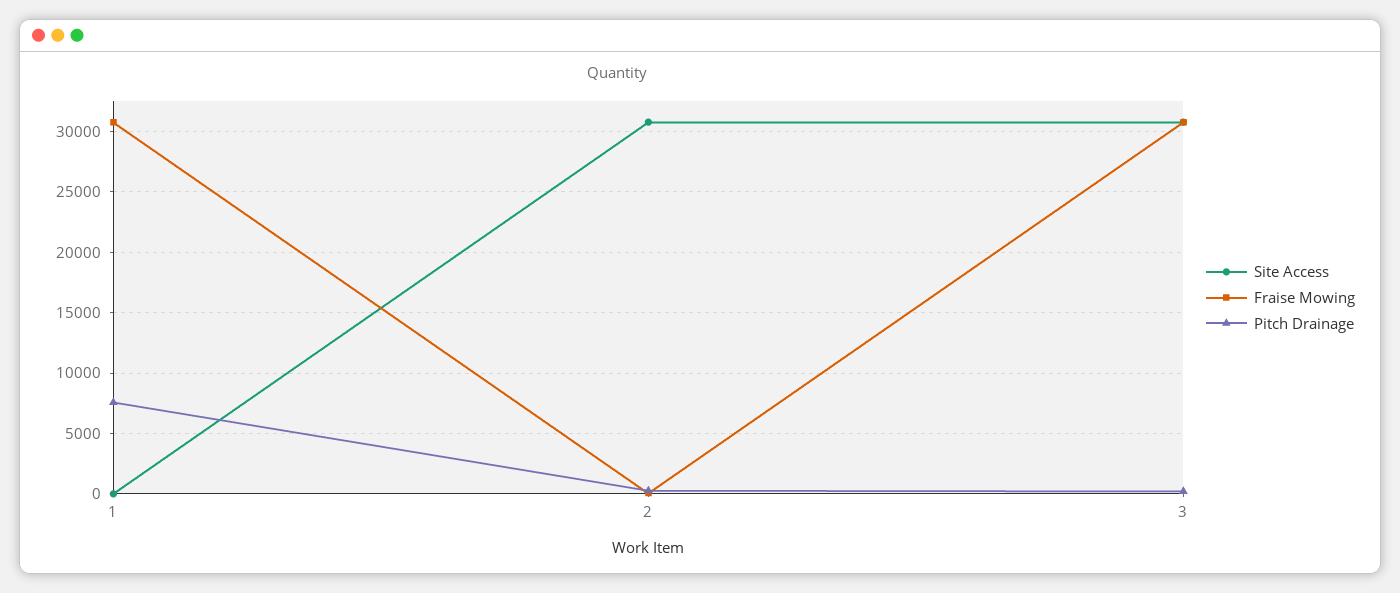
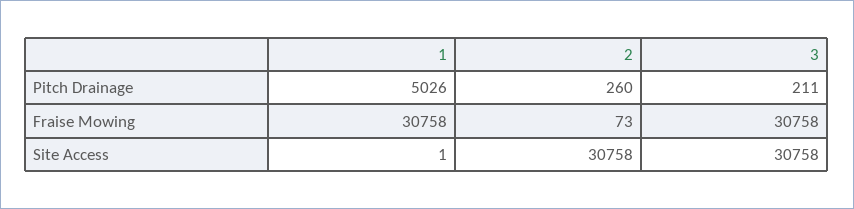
Pitch Drainage, 1: 7500 -> 5026

